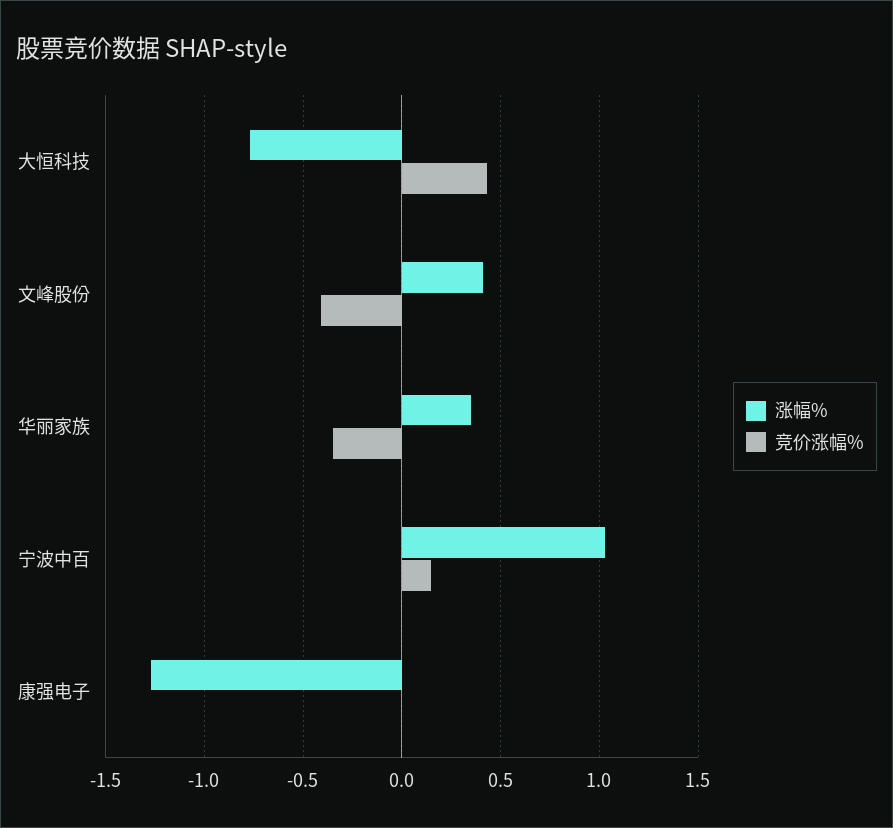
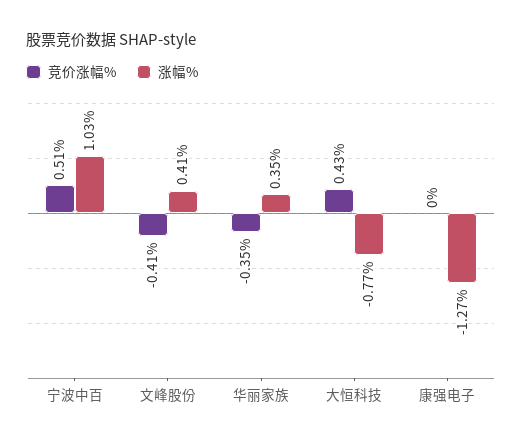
竞价涨幅%, 宁波中百: 0.15 -> 0.51

